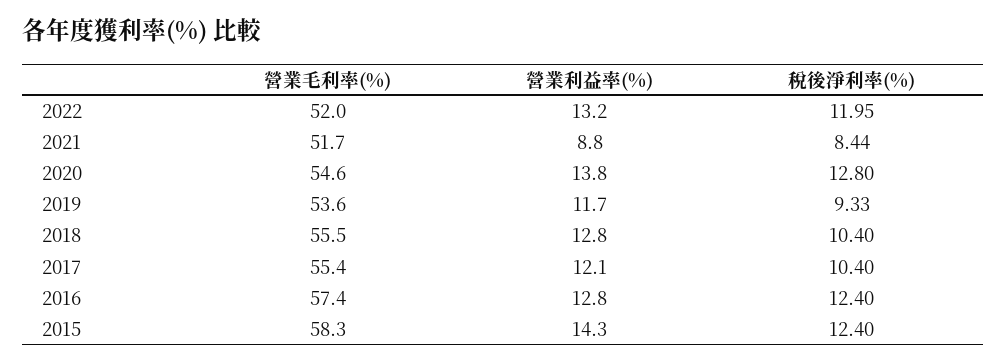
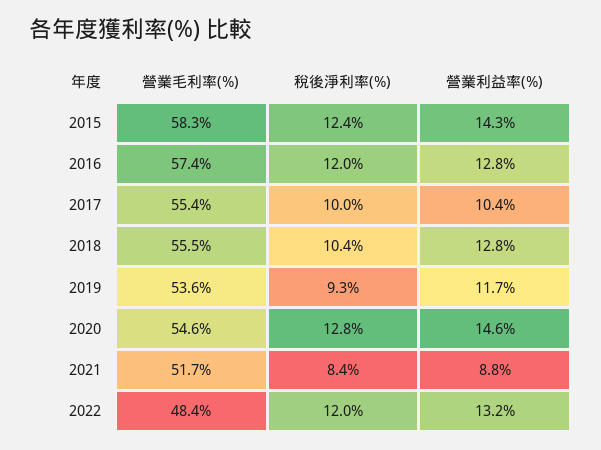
營業毛利率(%), 2022: 52 -> 48.4
營業利益率(%), 2020: 13.8 -> 14.6
營業利益率(%), 2017: 12.1 -> 10.4
稅後淨利率(%), 2017: 10.4 -> 10
稅後淨利率(%), 2016: 12.4 -> 12

